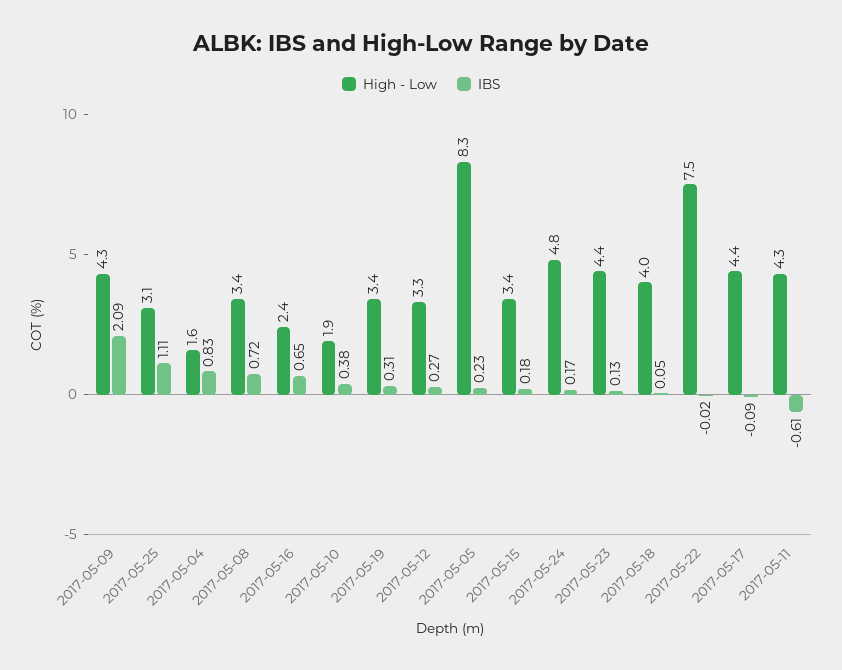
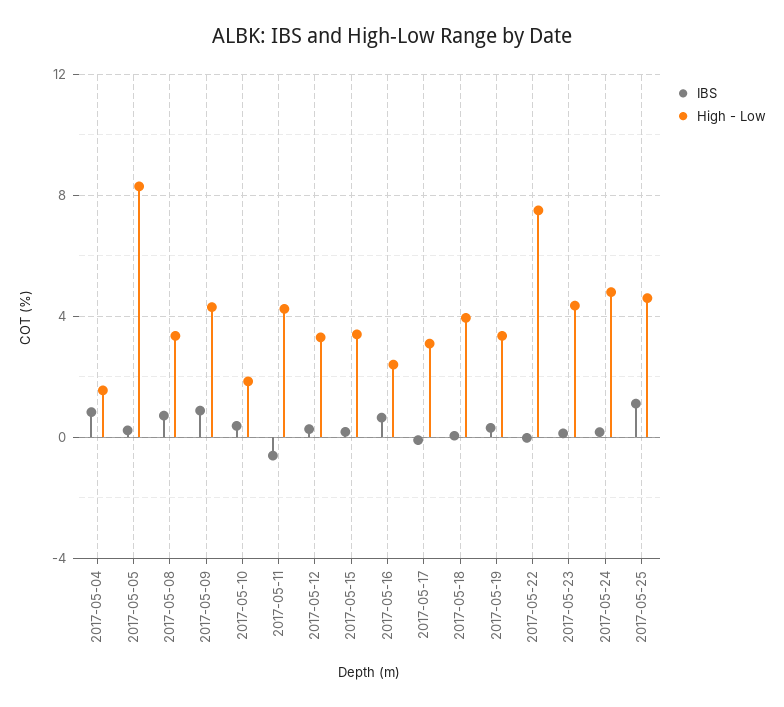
IBS, 2017-05-09: 2.09 -> 1
High - Low, 2017-05-25: 3.1 -> 4.5
High - Low, 2017-05-17: 4.4 -> 3

